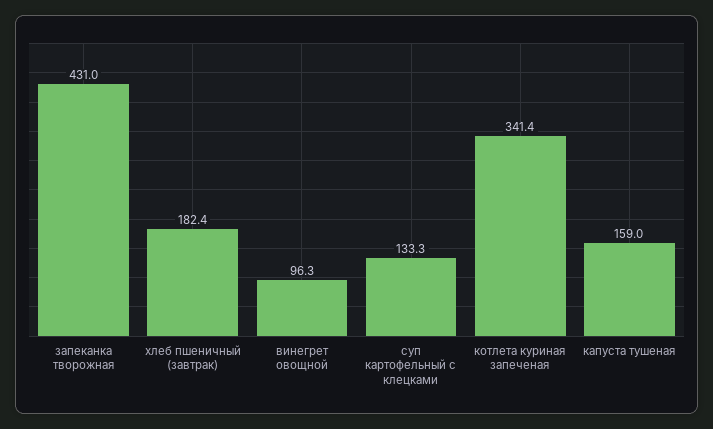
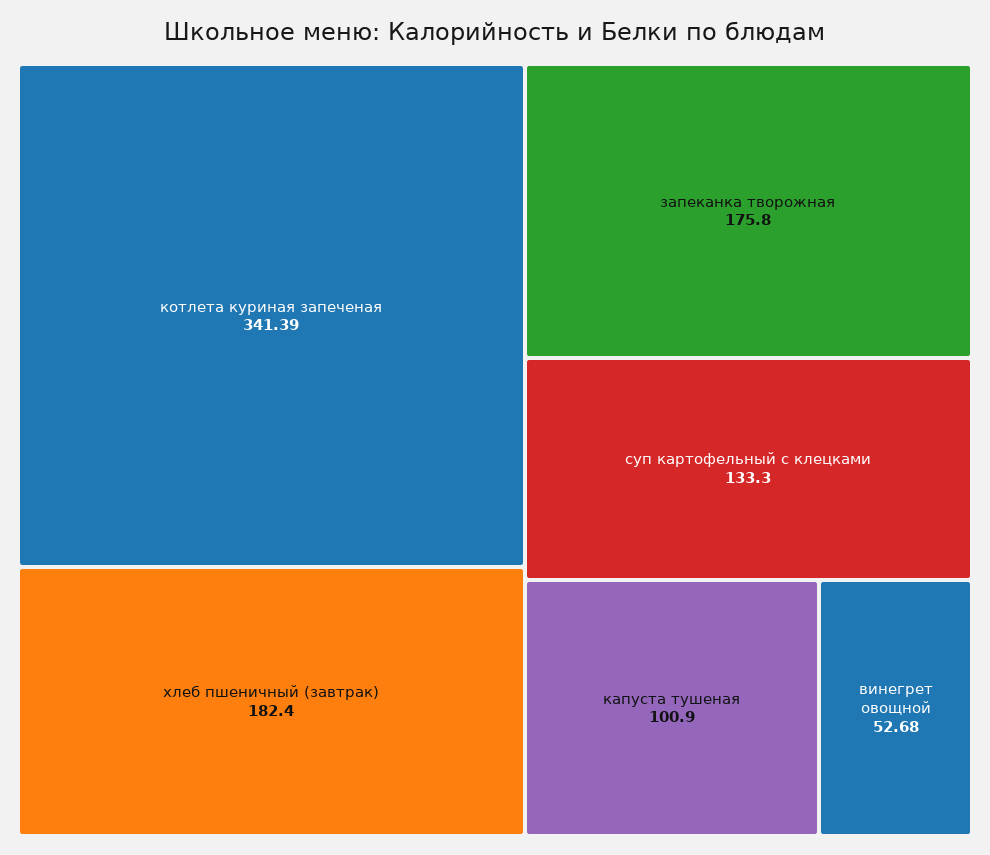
запеканка творожная: 431 -> 175.8
винегрет овощной: 96.3 -> 52.68
капуста тушеная: 159 -> 100.9

